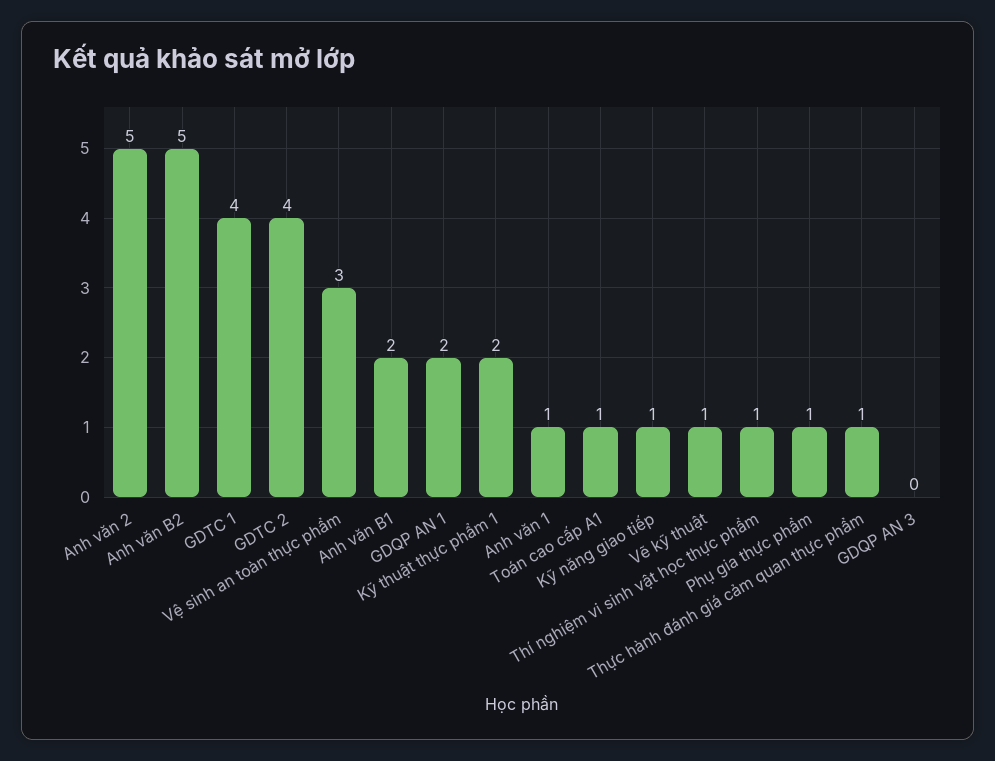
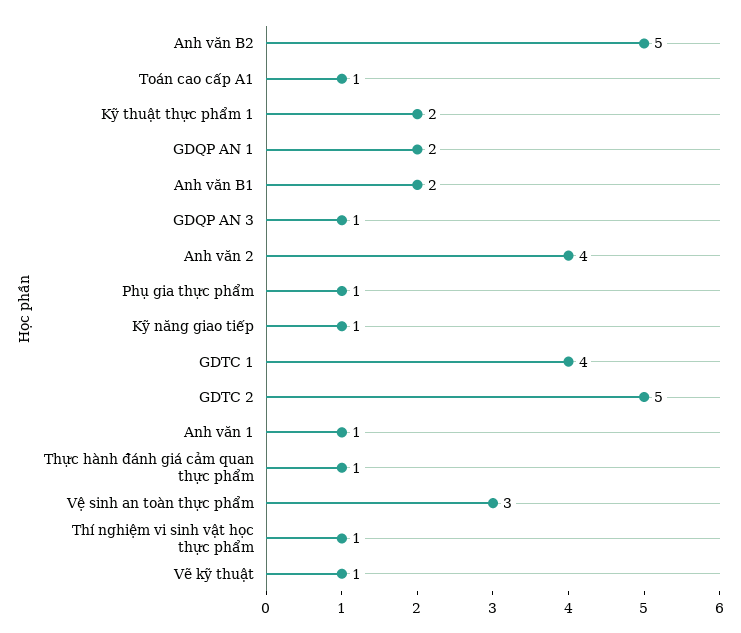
Anh văn 2: 5 -> 4
GDTC 2: 4 -> 5
GDQP AN 3: 0 -> 1

